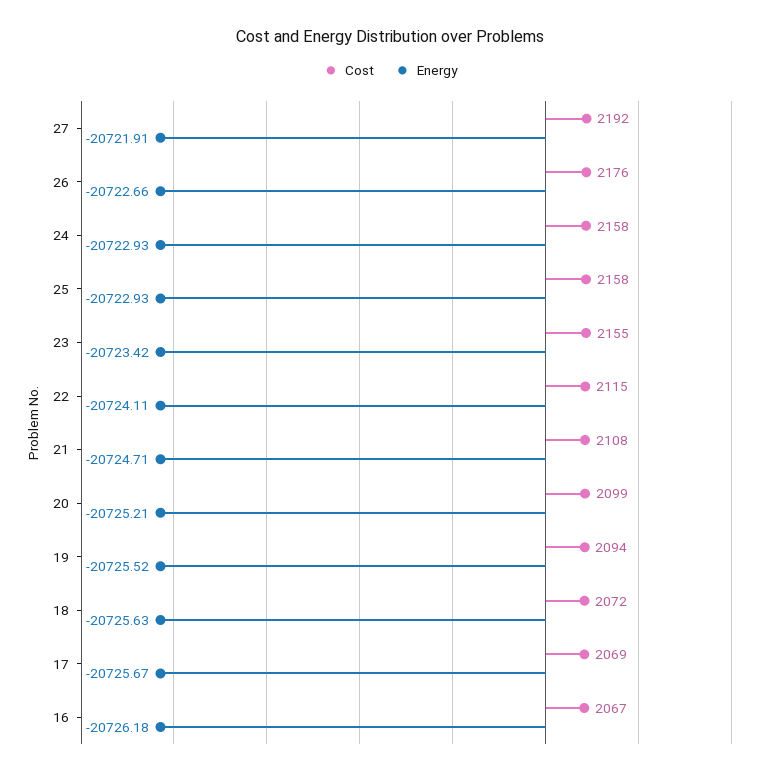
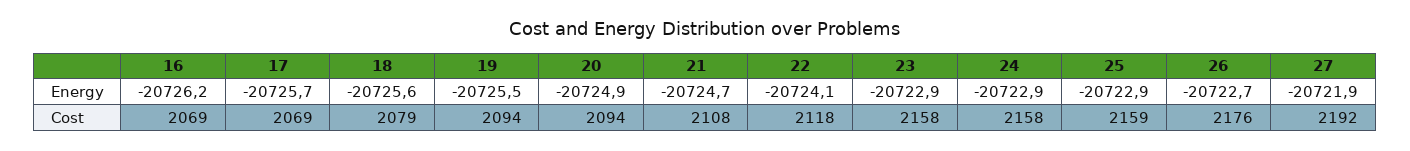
Cost, 25: 2158 -> 2159
Cost, 23: 2155 -> 2158
Energy, 23: -20723.42 -> -20722.9
Cost, 22: 2115 -> 2118
Cost, 20: 2099 -> 2094
Energy, 20: -20725.21 -> -20724.9
Cost, 18: 2072 -> 2079
Cost, 16: 2067 -> 2069

